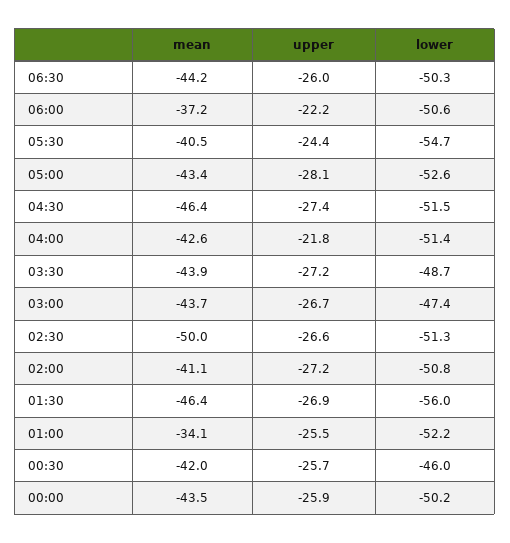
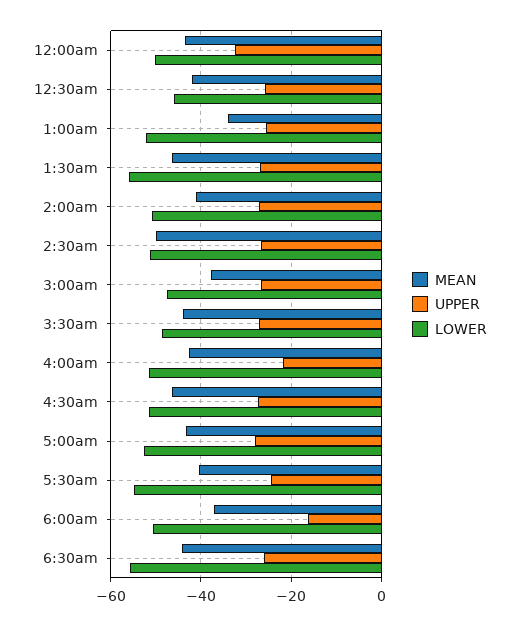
lower, 06:30: -50.3 -> -56
upper, 06:00: -22.2 -> -16
mean, 03:00: -43.7 -> -38
upper, 00:00: -25.9 -> -32

